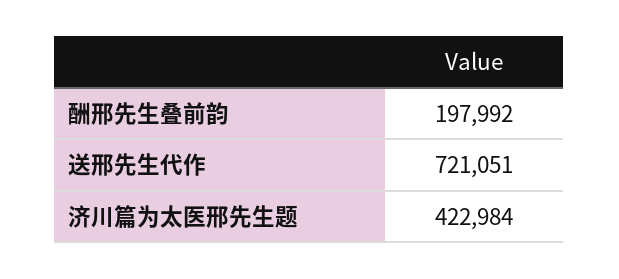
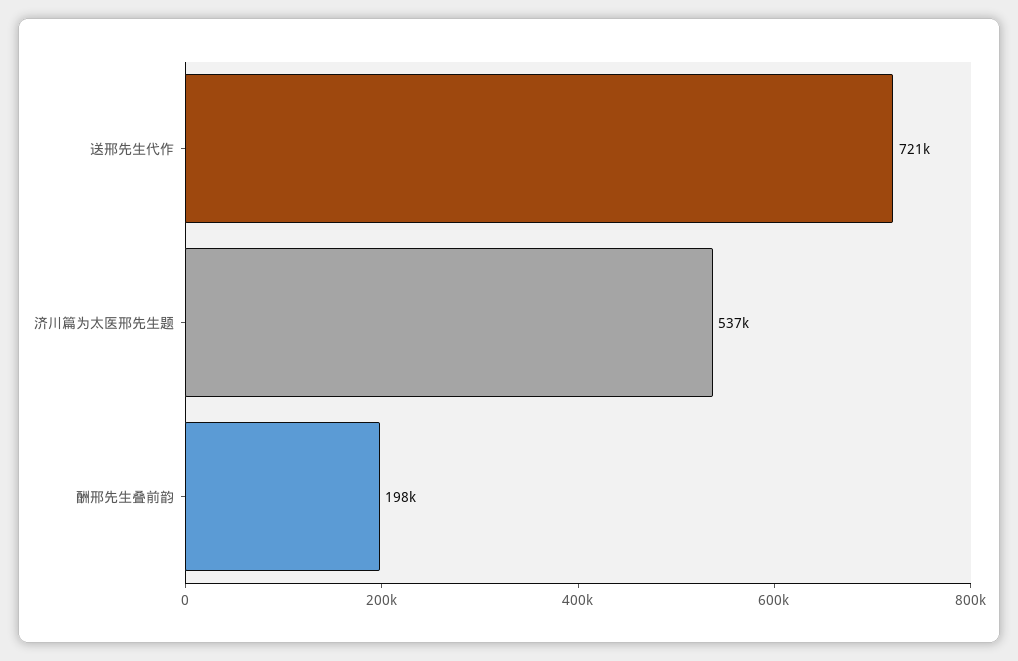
济川篇为太医邢先生题: 422984 -> 537000

